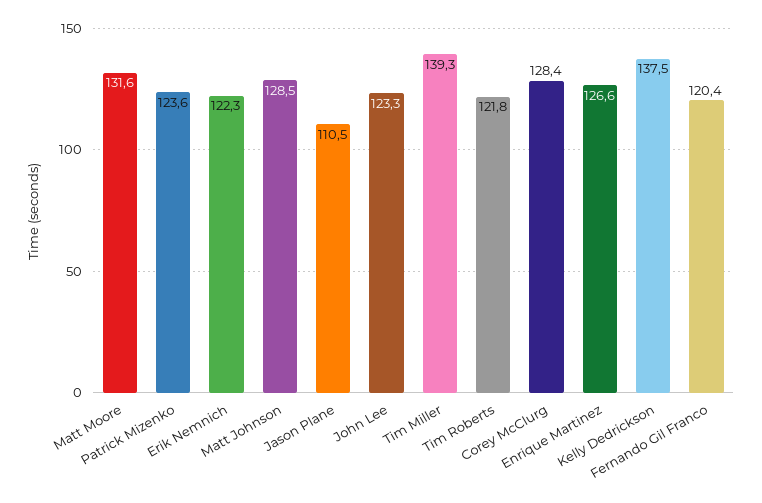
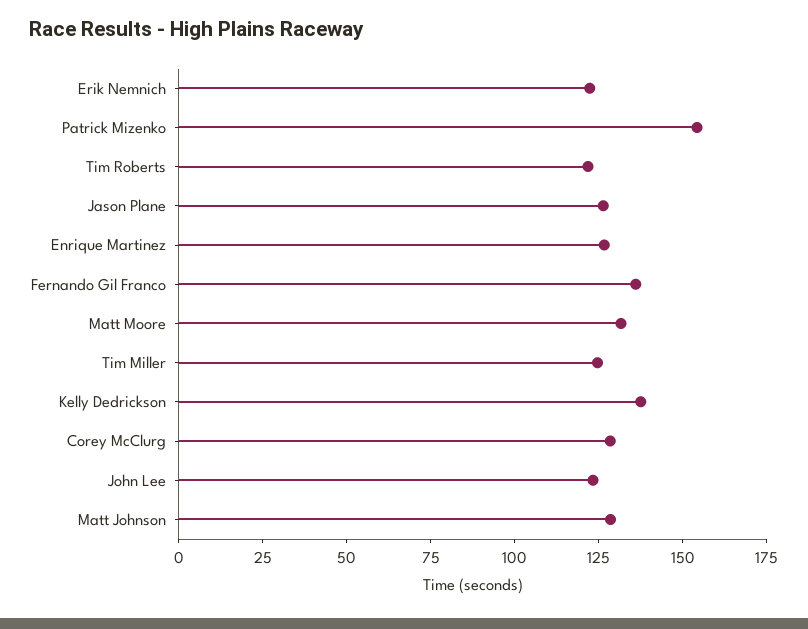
Patrick Mizenko: 123.6 -> 155
Jason Plane: 110.5 -> 125
Tim Miller: 139.3 -> 125
Fernando Gil Franco: 120.4 -> 135

